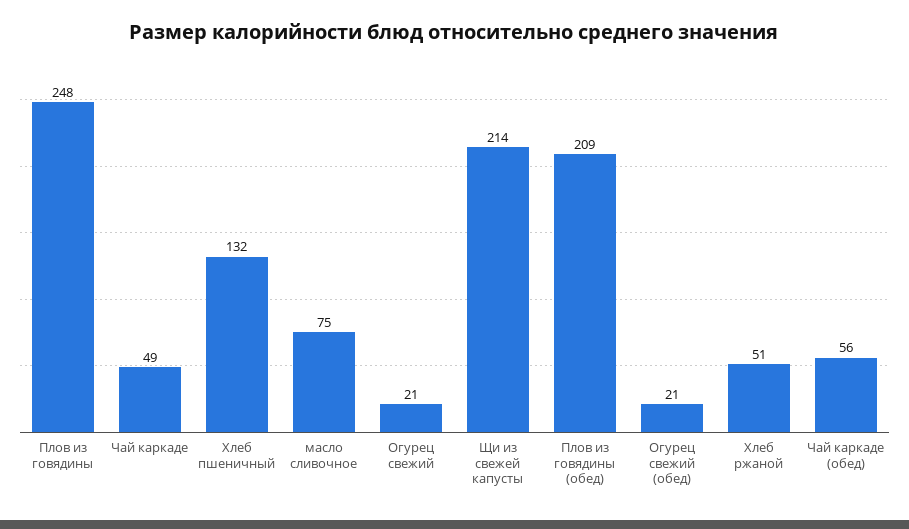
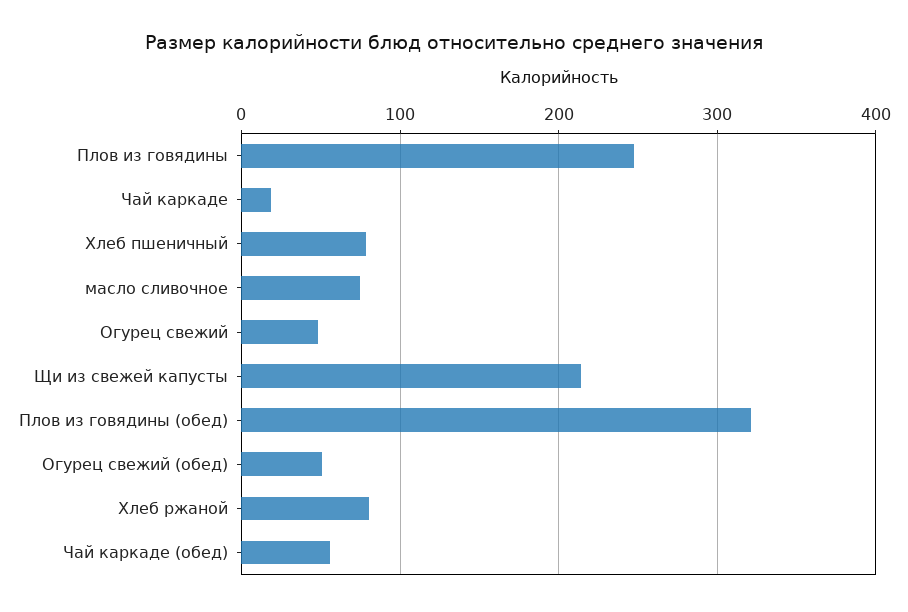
Чай каркаде: 49 -> 20
Хлеб пшеничный: 132 -> 80
Огурец свежий: 21 -> 50
Плов из говядины (обед): 209 -> 320
Огурец свежий (обед): 21 -> 50
Хлеб ржаной: 51 -> 80

